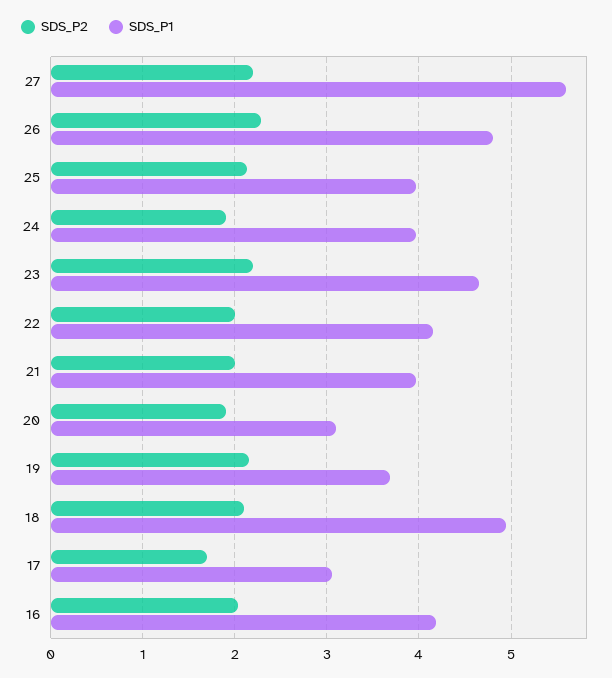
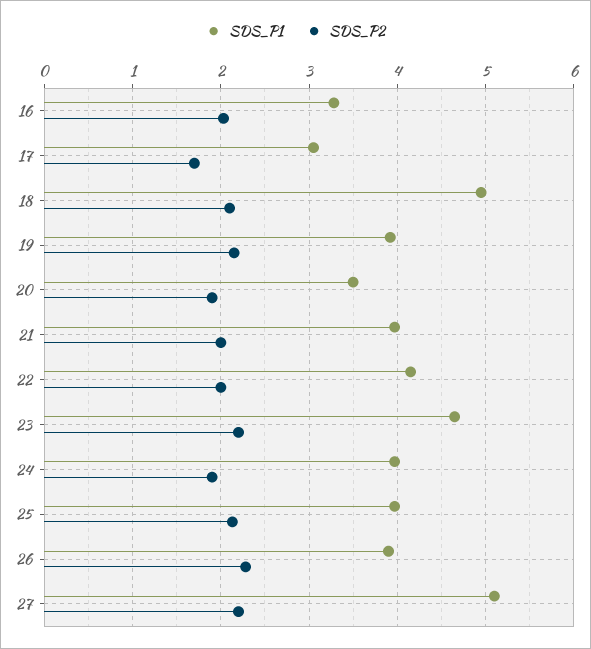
SDS_P1, 27: 5.6 -> 5.1
SDS_P1, 26: 4.8 -> 3.9
SDS_P1, 20: 3.1 -> 3.5
SDS_P1, 19: 3.7 -> 3.9
SDS_P1, 16: 4.2 -> 3.3

